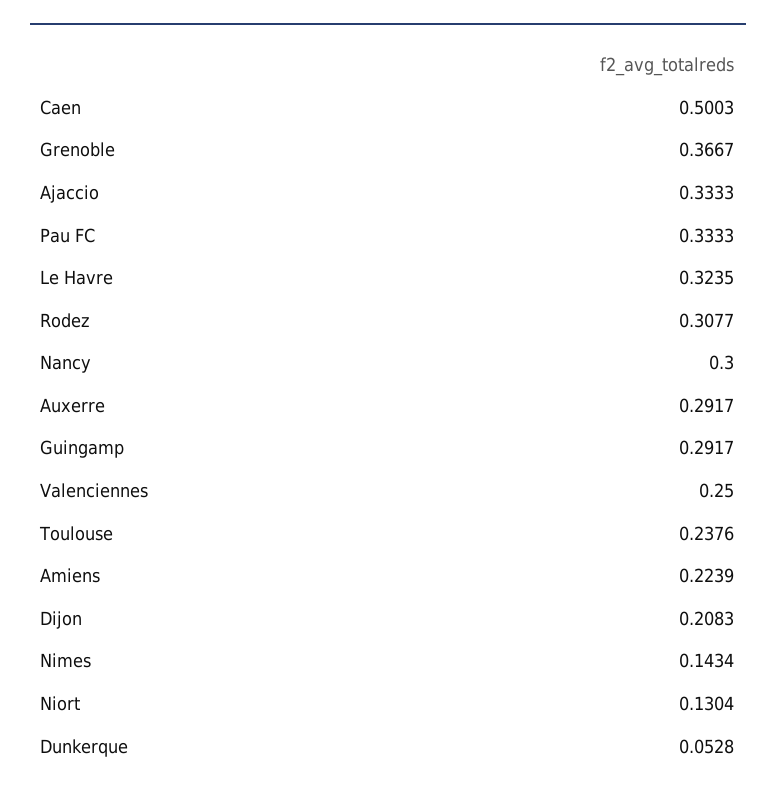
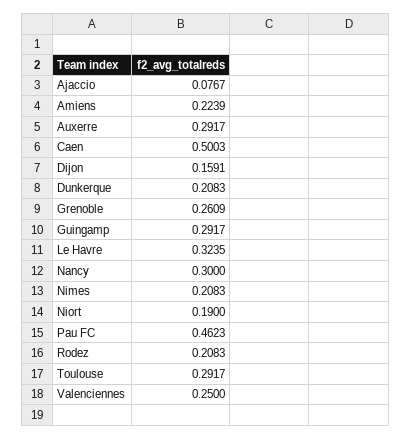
Grenoble: 0.3667 -> 0.2609
Ajaccio: 0.3333 -> 0.0767
Pau FC: 0.3333 -> 0.4623
Rodez: 0.3077 -> 0.2083
Toulouse: 0.2376 -> 0.2917
Dijon: 0.2083 -> 0.1591
Nimes: 0.1434 -> 0.2083
Niort: 0.1304 -> 0.19
Dunkerque: 0.0528 -> 0.2083

